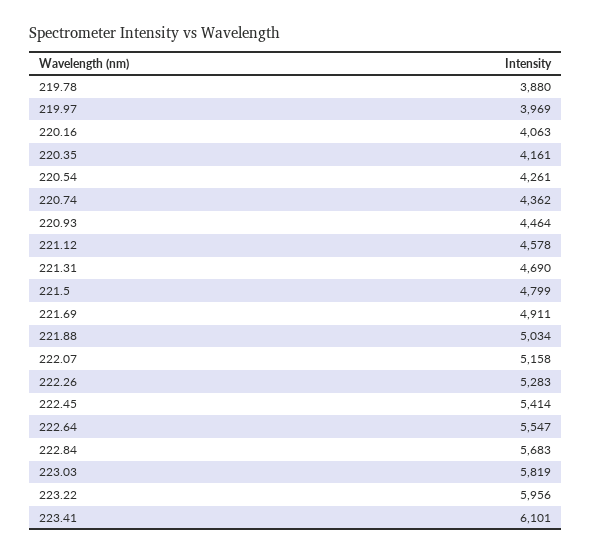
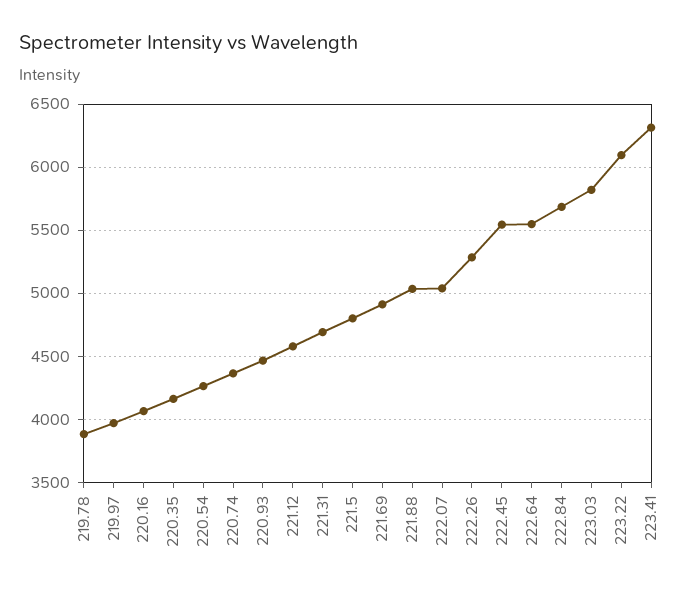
222.07: 5158 -> 5050
222.45: 5414 -> 5550
223.22: 5956 -> 6100
223.41: 6101 -> 6300

